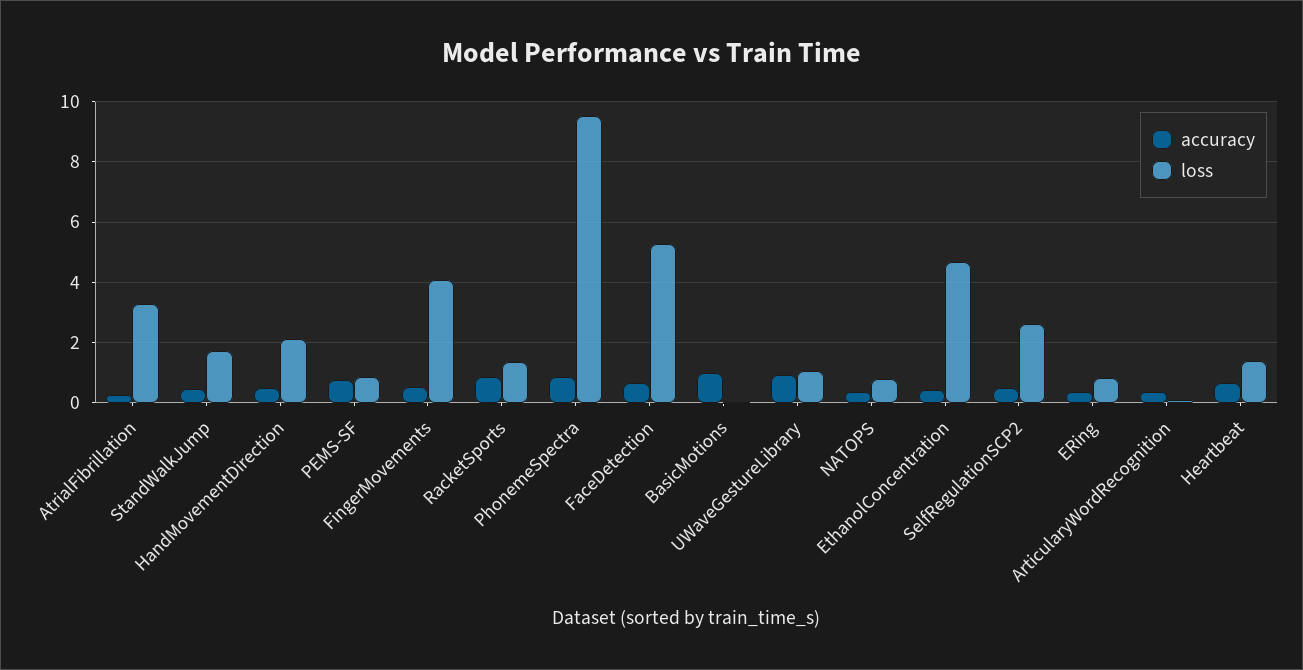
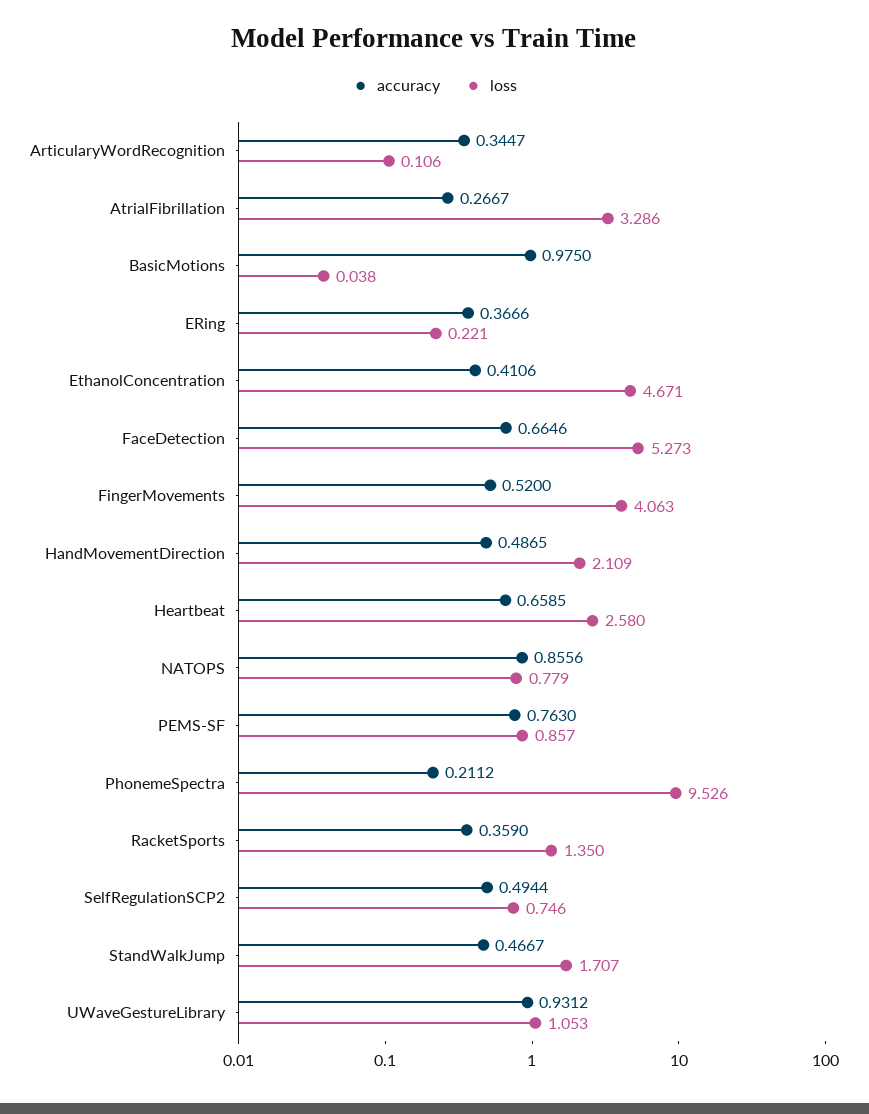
accuracy, RacketSports: 0.8 -> 0.359
accuracy, PhonemeSpectra: 0.8 -> 0.2112
accuracy, NATOPS: 0.4 -> 0.8556
loss, SelfRegulationSCP2: 2.6 -> 0.746
loss, ERing: 0.8 -> 0.221
loss, Heartbeat: 1.4 -> 2.58

